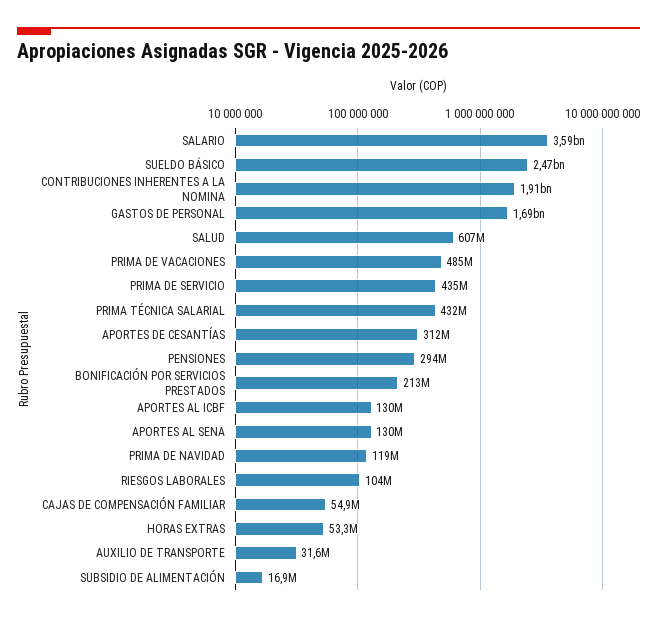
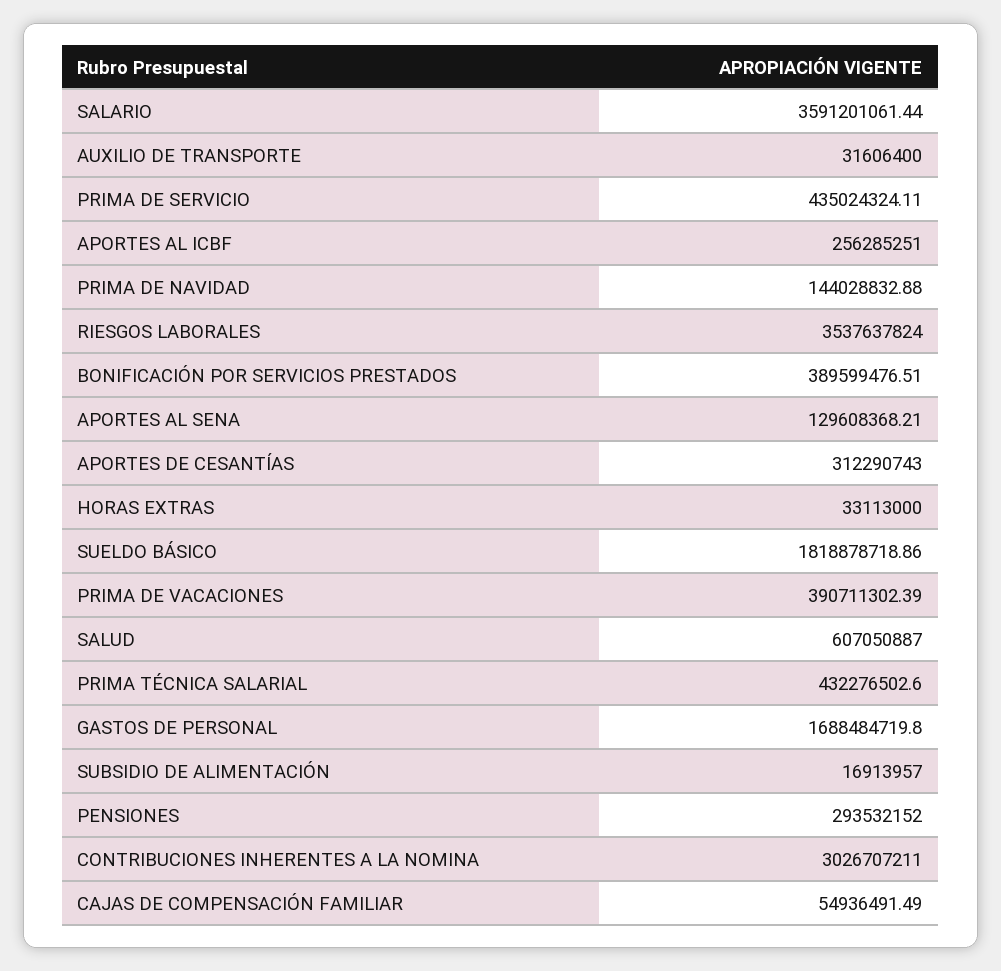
SUELDO BÁSICO: 2470000000 -> 1818878718.86
CONTRIBUCIONES INHERENTES A LA NOMINA: 1910000000 -> 3026707211
PRIMA DE VACACIONES: 485000000 -> 390711302.39
BONIFICACIÓN POR SERVICIOS PRESTADOS: 213000000 -> 389599476.51
APORTES AL ICBF: 130000000 -> 256285251
PRIMA DE NAVIDAD: 119000000 -> 144028832.88
RIESGOS LABORALES: 104000000 -> 3537637824
HORAS EXTRAS: 53300000 -> 33113000

